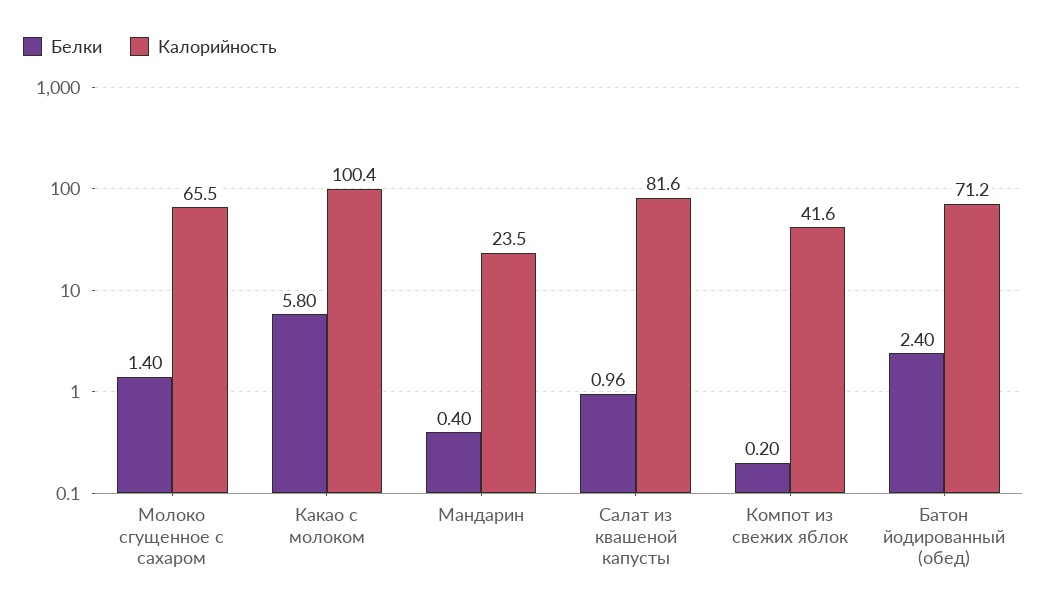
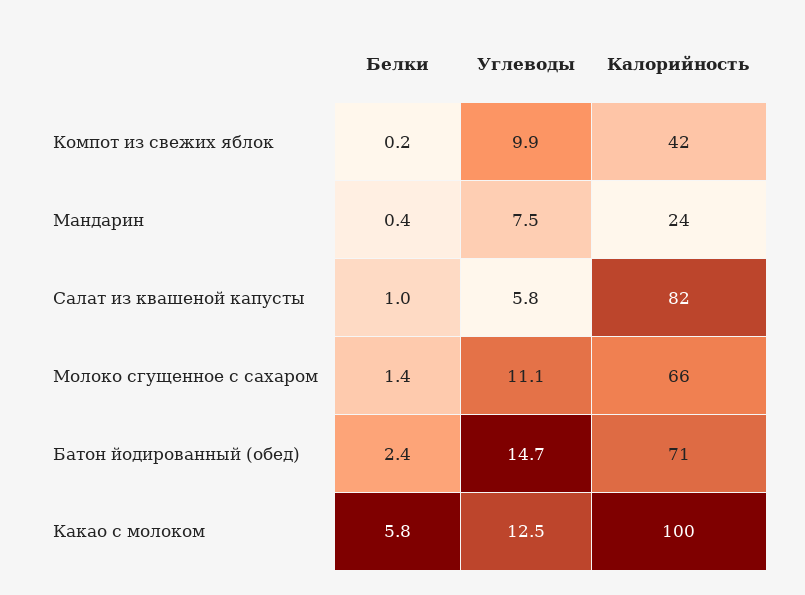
Углеводы, Компот из свежих яблок: none -> 9.9
Углеводы, Мандарин: none -> 7.5
Углеводы, Салат из квашеной капусты: none -> 5.8
Углеводы, Молоко сгущенное с сахаром: none -> 11.1
Углеводы, Батон йодированный (обед): none -> 14.7
Углеводы, Какао с молоком: none -> 12.5

